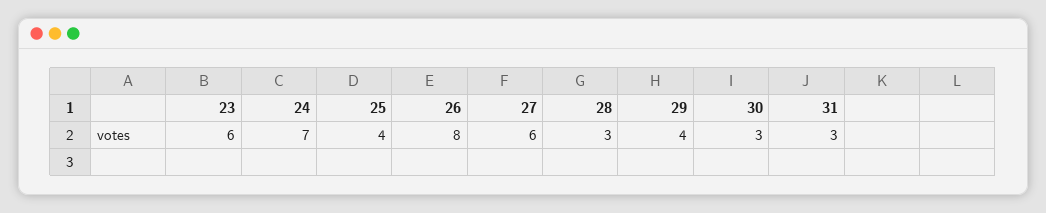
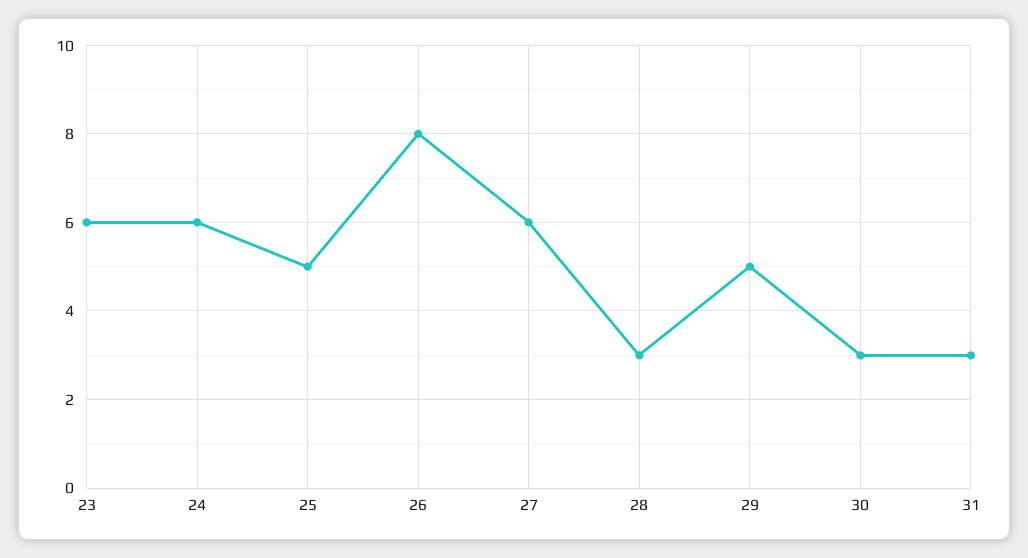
24: 7 -> 6
25: 4 -> 5
29: 4 -> 5

